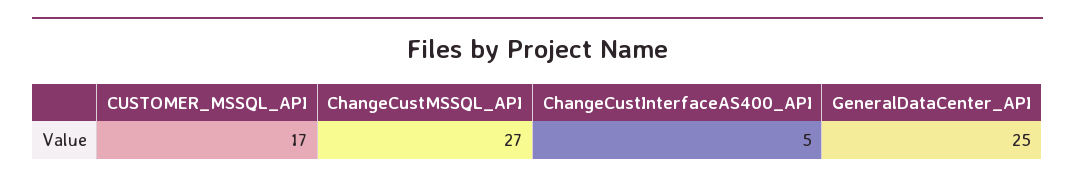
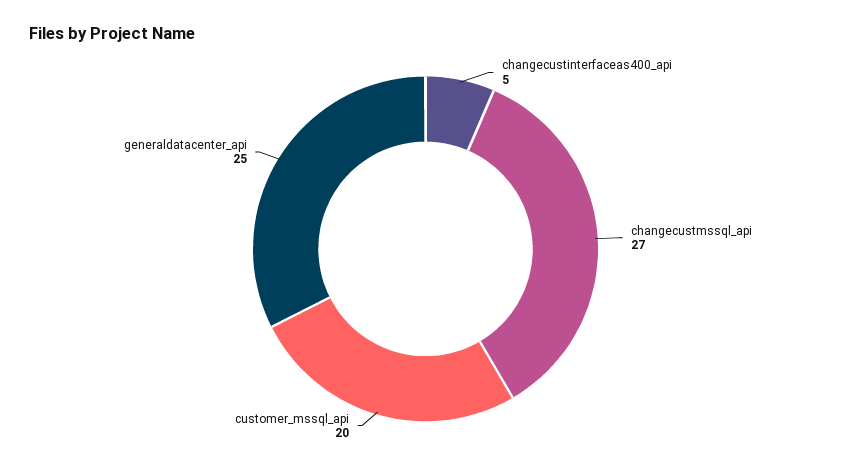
CUSTOMER_MSSQL_API: 17 -> 20

